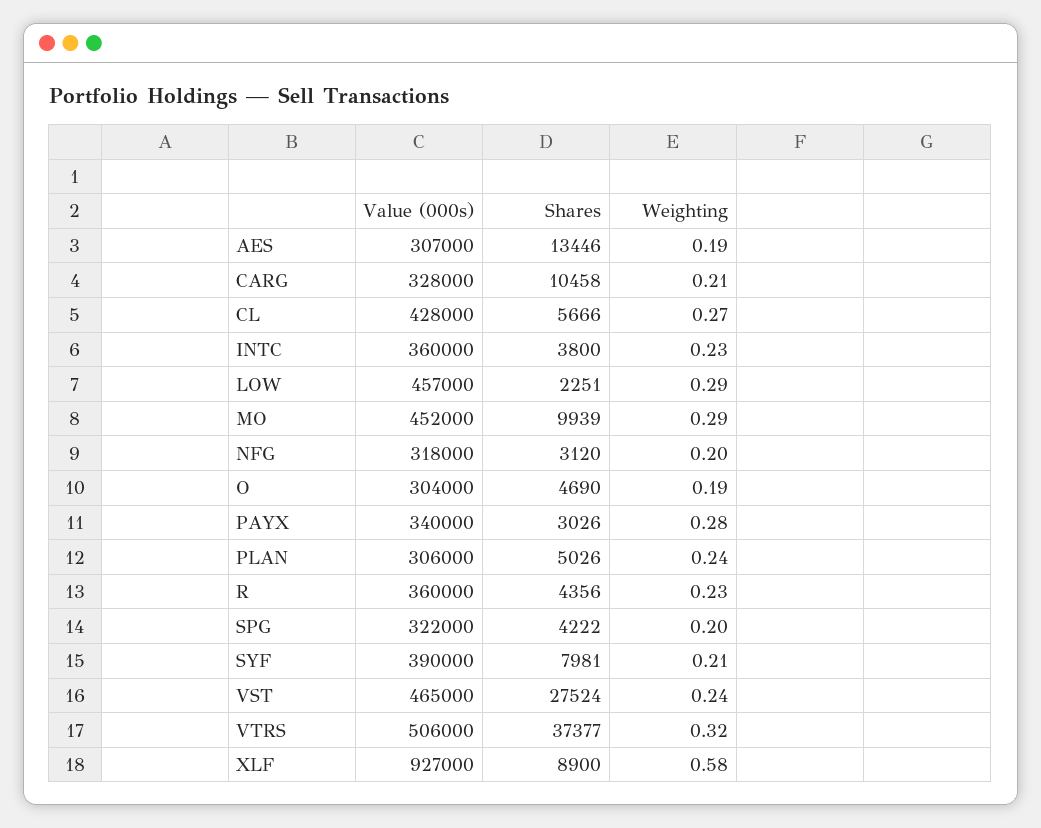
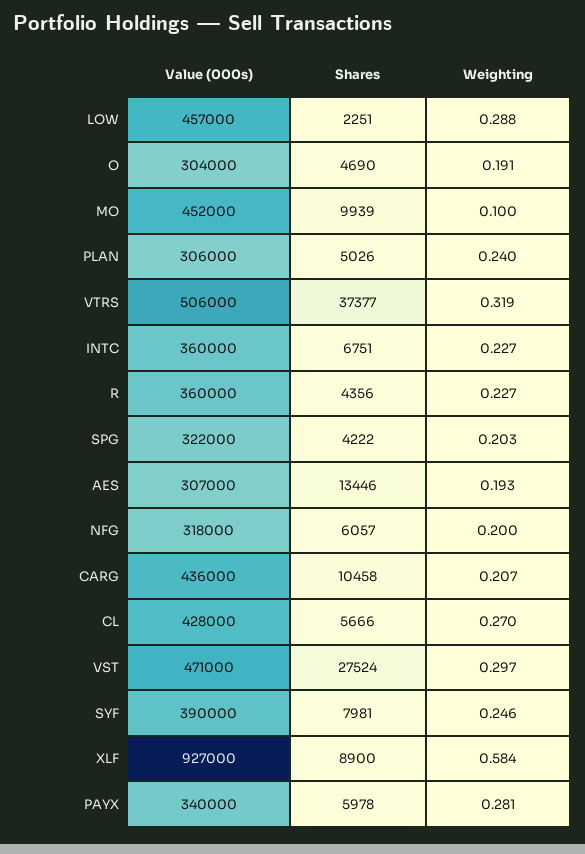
Value (000s), CARG: 328000 -> 436000
Shares, INTC: 3800 -> 6751
Weighting, MO: 0.29 -> 0.1
Shares, NFG: 3120 -> 6057
Shares, PAYX: 3026 -> 5978
Weighting, SYF: 0.21 -> 0.246
Value (000s), VST: 465000 -> 471000
Weighting, VST: 0.24 -> 0.297

